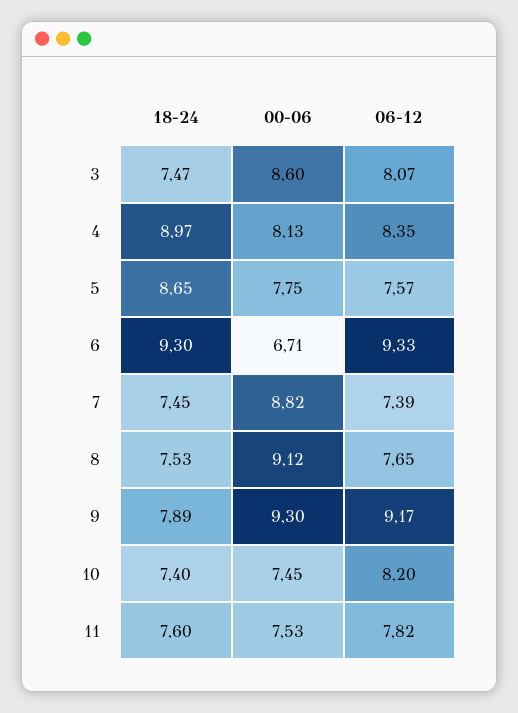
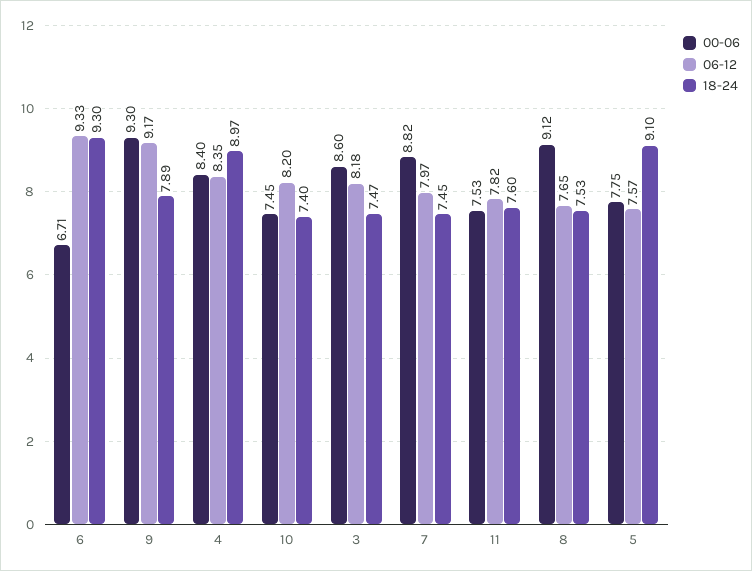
06-12, 3: 8.07 -> 8.18
00-06, 4: 8.13 -> 8.4
18-24, 5: 8.65 -> 9.1
06-12, 7: 7.39 -> 7.97

